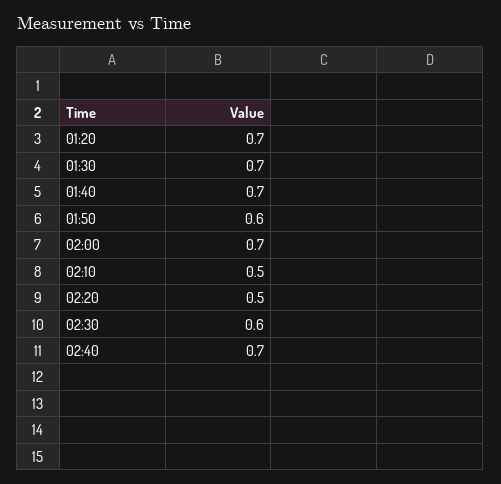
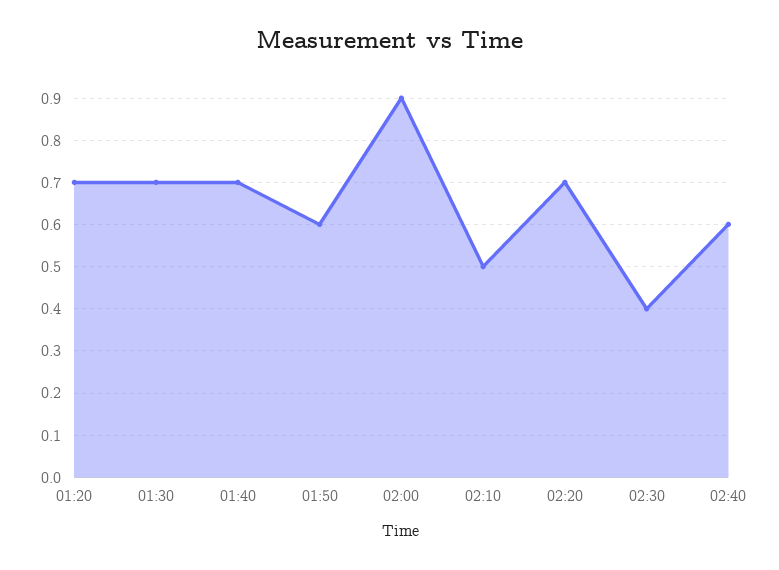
02:00: 0.7 -> 0.9
02:20: 0.5 -> 0.7
02:30: 0.6 -> 0.4
02:40: 0.7 -> 0.6

